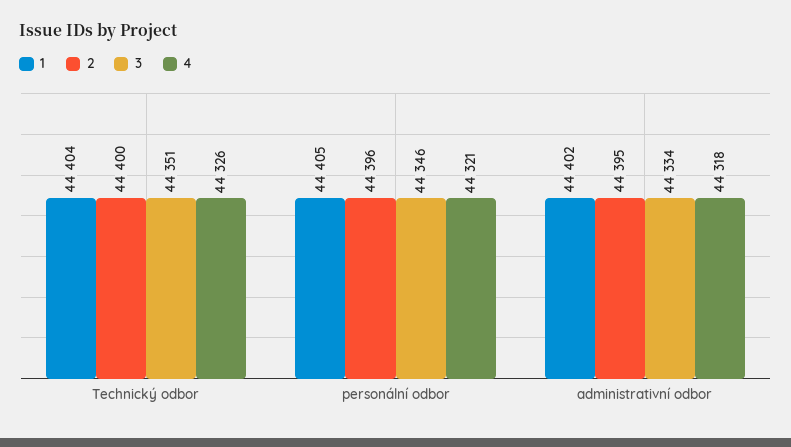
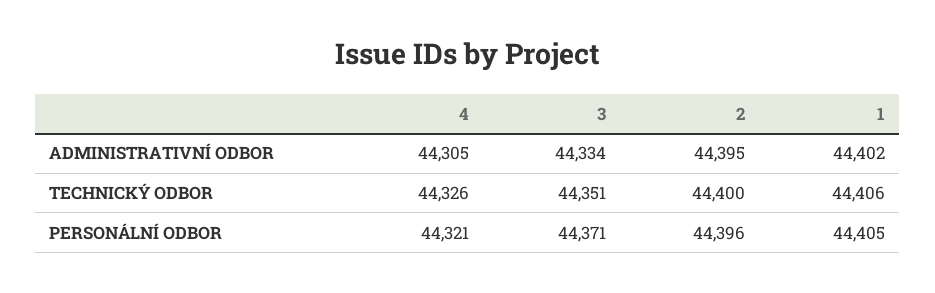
1, Technický odbor: 44404 -> 44406
3, personální odbor: 44346 -> 44371
4, administrativní odbor: 44318 -> 44305

